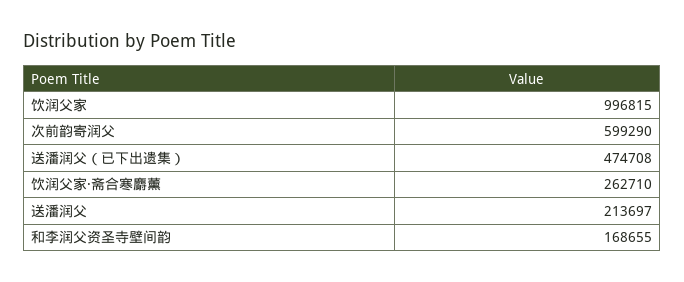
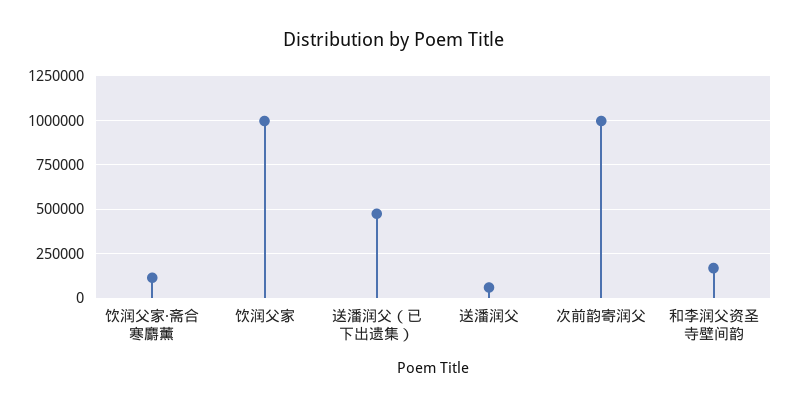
次前韵寄润父: 599290 -> 1000000
饮润父家·斋合寒麝薰: 262710 -> 100000
送潘润父: 213697 -> 50000

